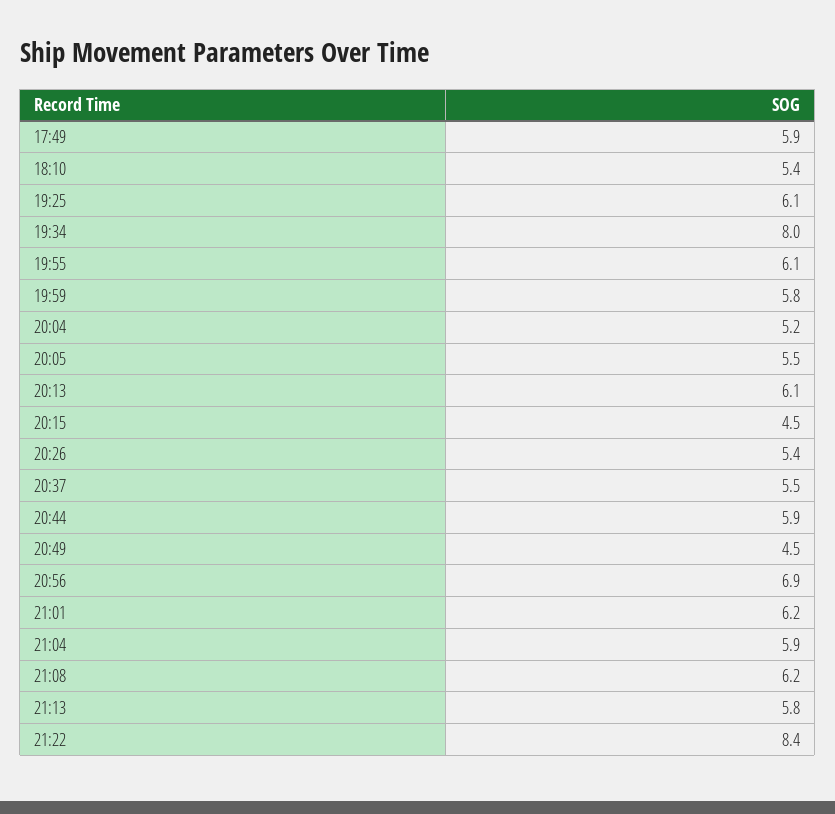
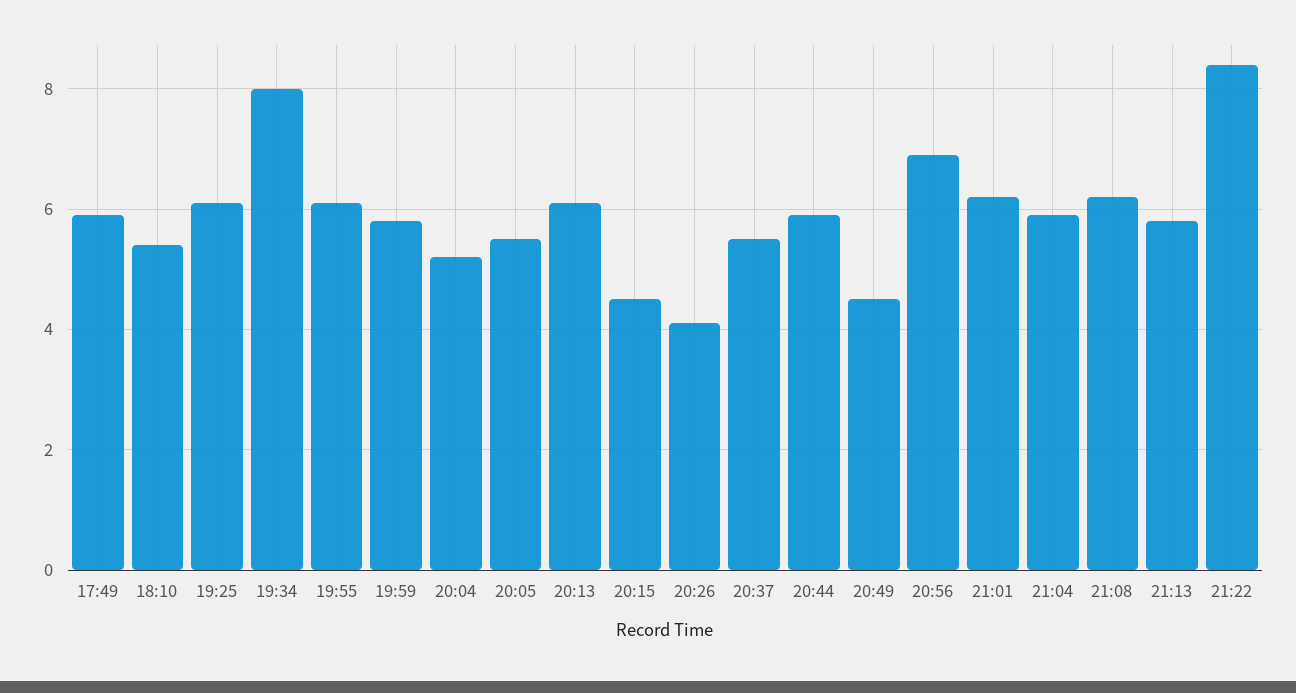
20:26: 5.4 -> 4

